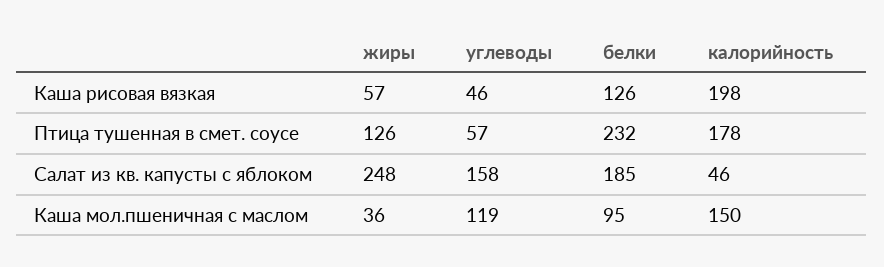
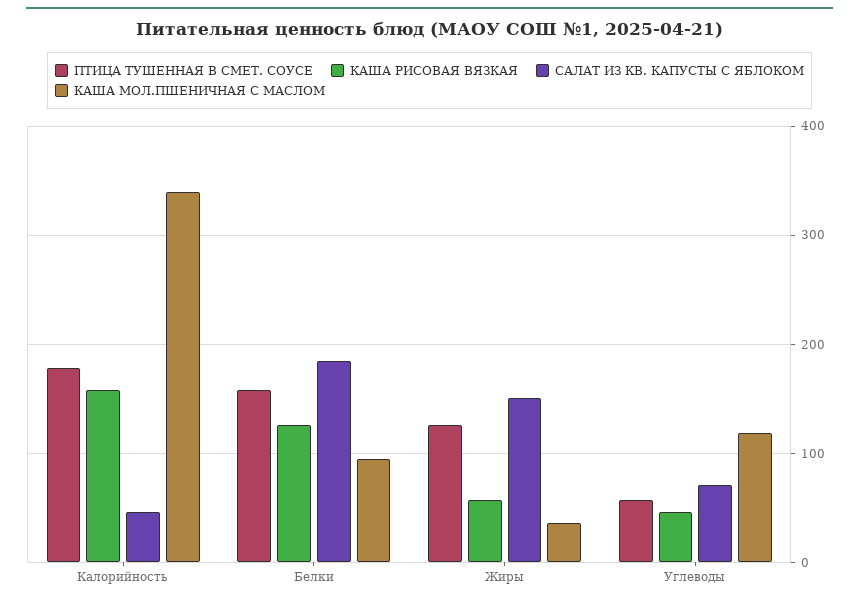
Каша рисовая вязкая, калорийность: 198 -> 160
Птица тушенная в смет. соусе, белки: 232 -> 160
Салат из кв. капусты с яблоком, жиры: 248 -> 150
Салат из кв. капусты с яблоком, углеводы: 158 -> 70
Каша мол.пшеничная с маслом, калорийность: 150 -> 340

